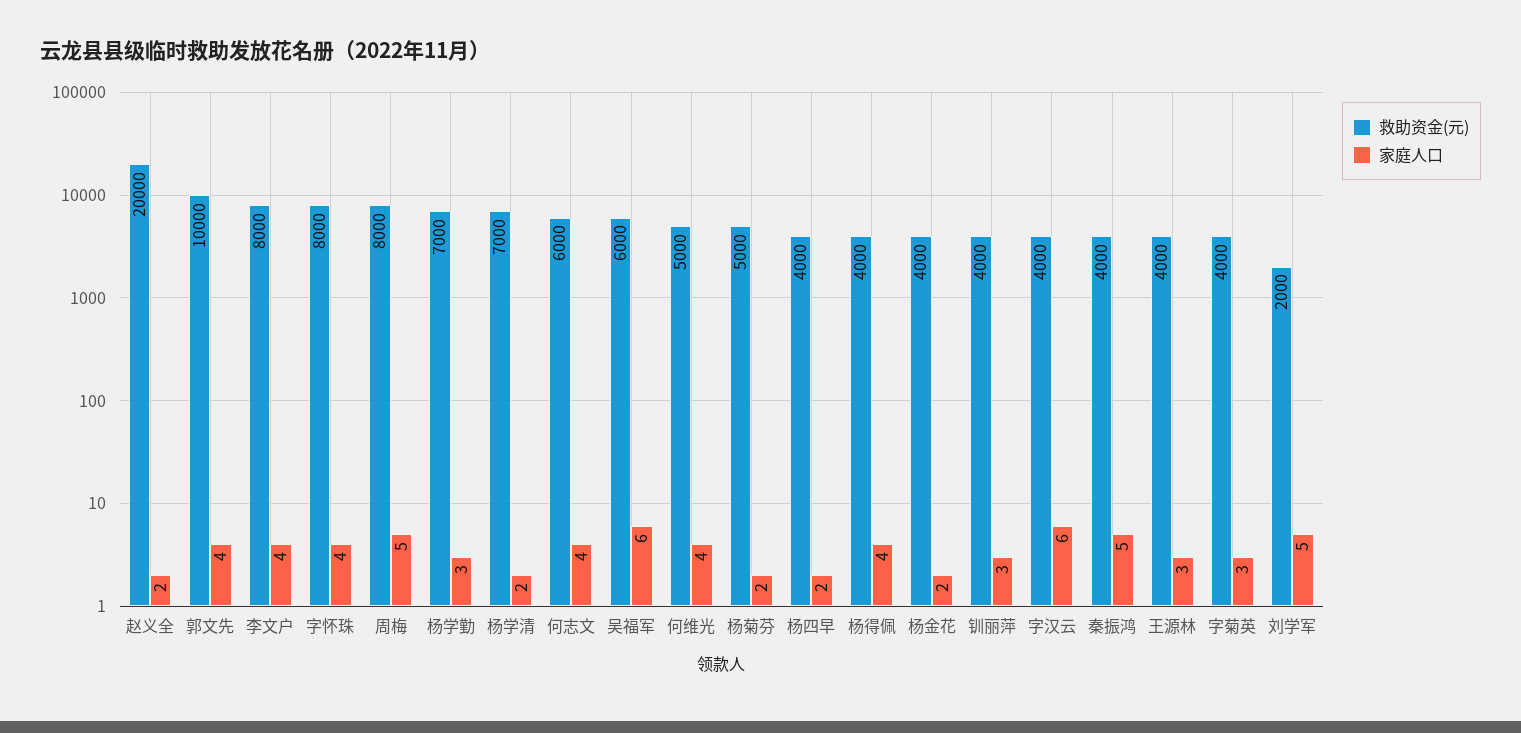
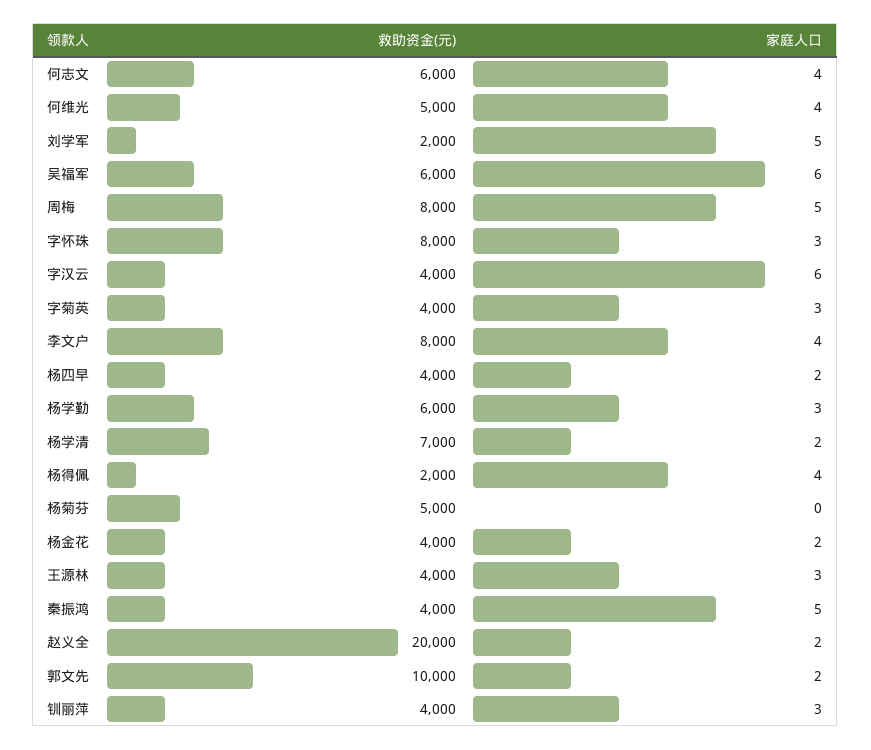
家庭人口, 郭文先: 4 -> 2
家庭人口, 字怀珠: 4 -> 3
救助资金(元), 杨学勤: 7000 -> 6000
家庭人口, 杨菊芬: 2 -> 0
救助资金(元), 杨得佩: 4000 -> 2000

